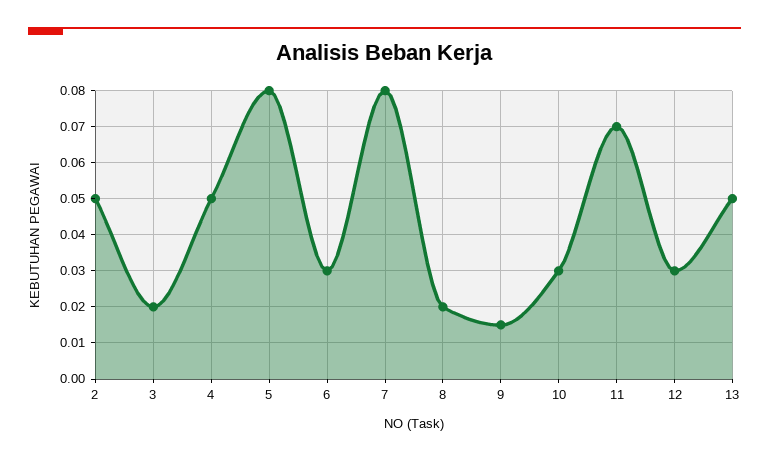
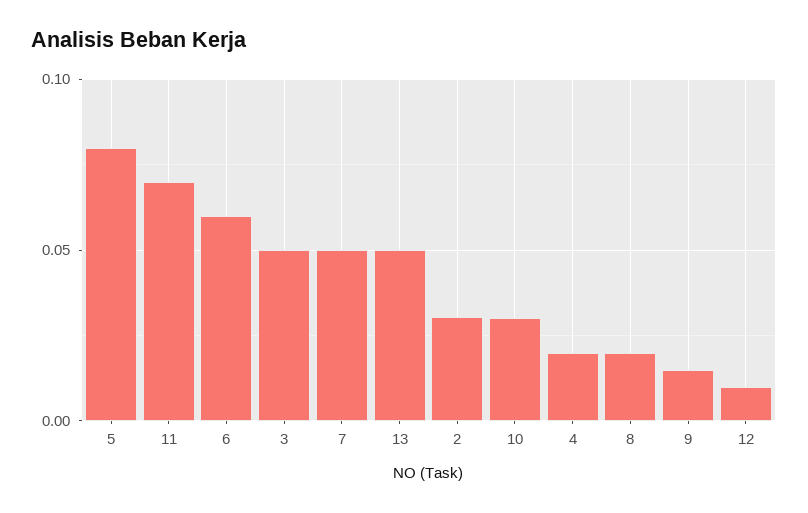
2: 0.05 -> 0.03
3: 0.02 -> 0.05
4: 0.05 -> 0.02
6: 0.03 -> 0.06
7: 0.08 -> 0.05
12: 0.03 -> 0.01

